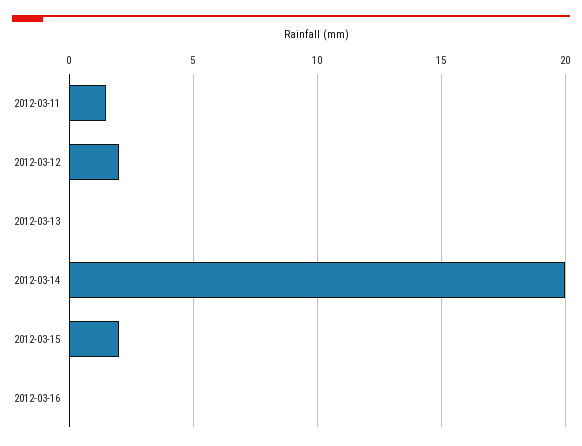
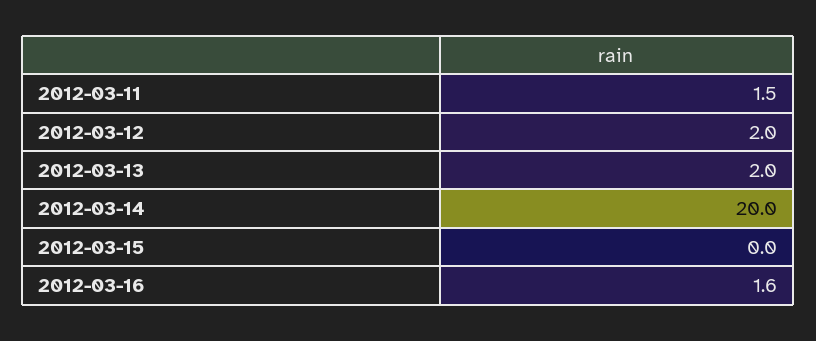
2012-03-13: 0 -> 2
2012-03-15: 2 -> 0
2012-03-16: 0 -> 1.6

